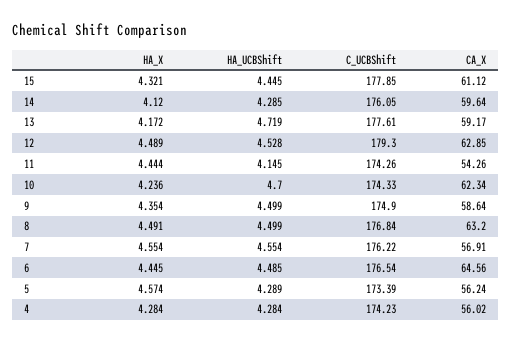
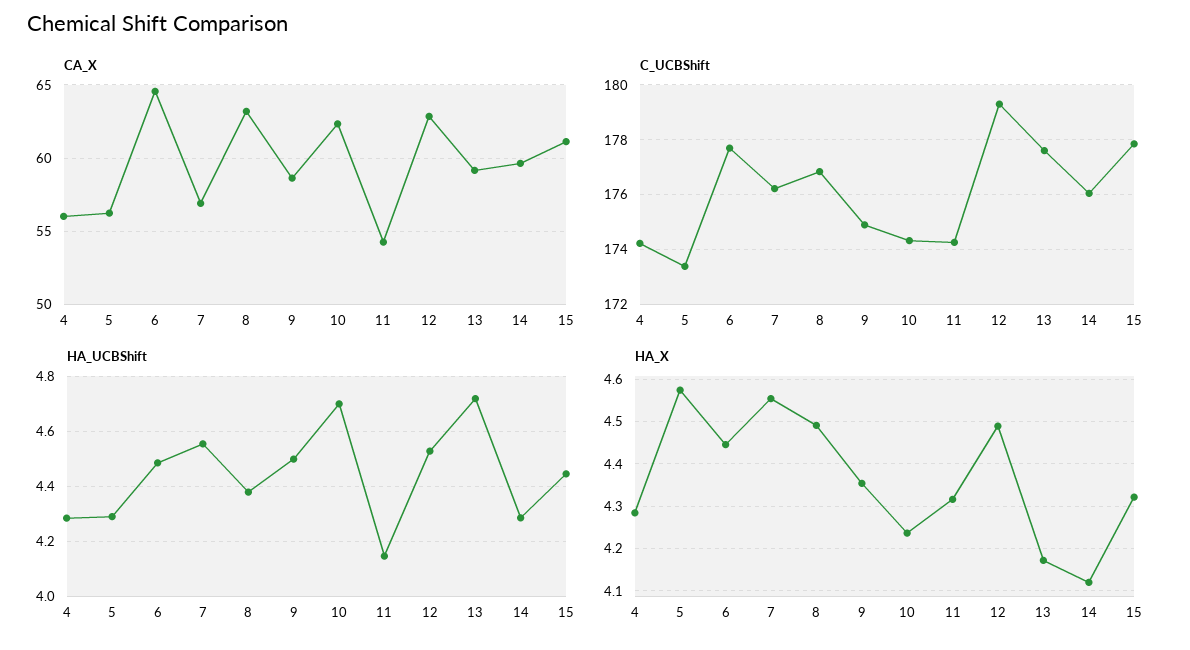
HA_X, 11: 4.444 -> 4.32
HA_UCBShift, 8: 4.499 -> 4.375
C_UCBShift, 6: 176.54 -> 177.75

